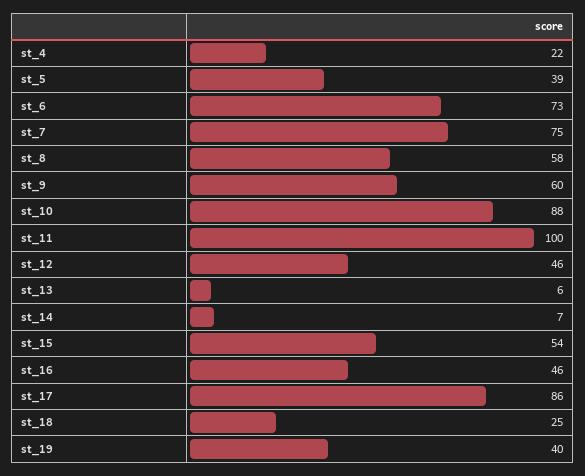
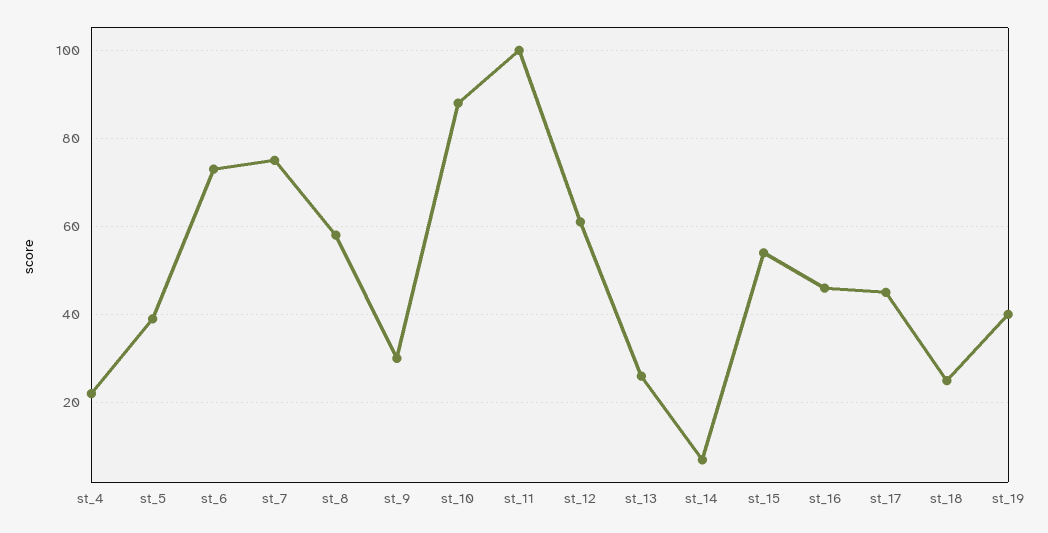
st_9: 60 -> 30
st_12: 46 -> 60
st_13: 6 -> 25
st_17: 86 -> 45

